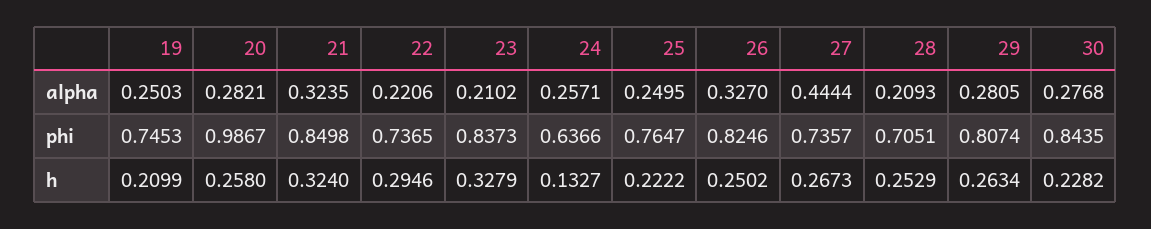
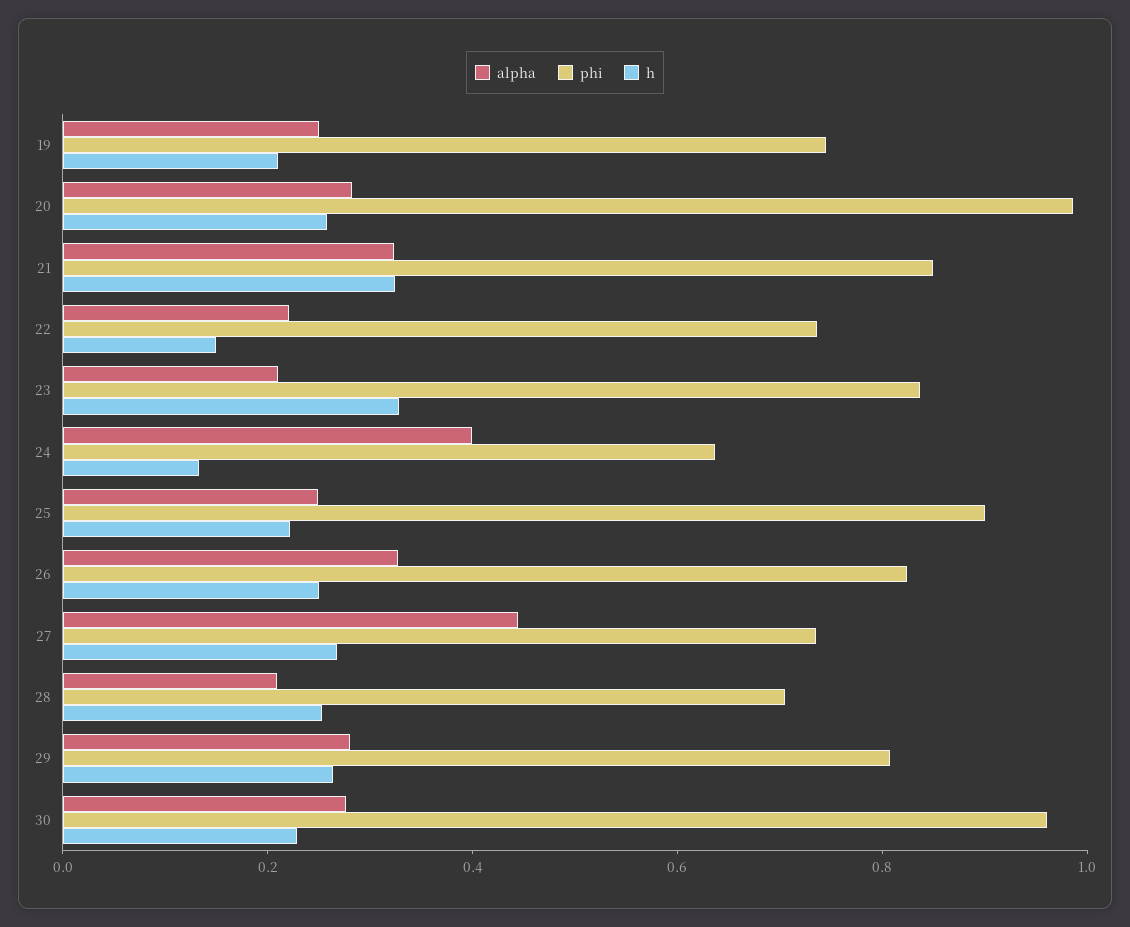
alpha, 24: 0.2571 -> 0.4
phi, 25: 0.7647 -> 0.9
phi, 30: 0.8435 -> 0.95
h, 22: 0.2946 -> 0.15

